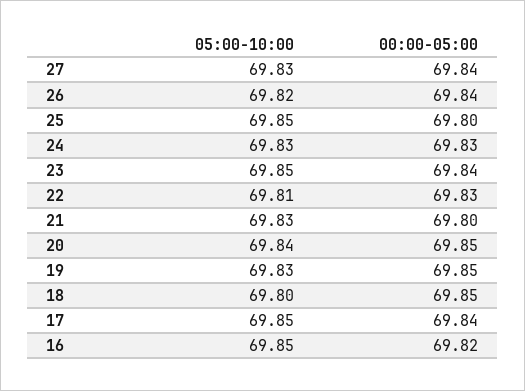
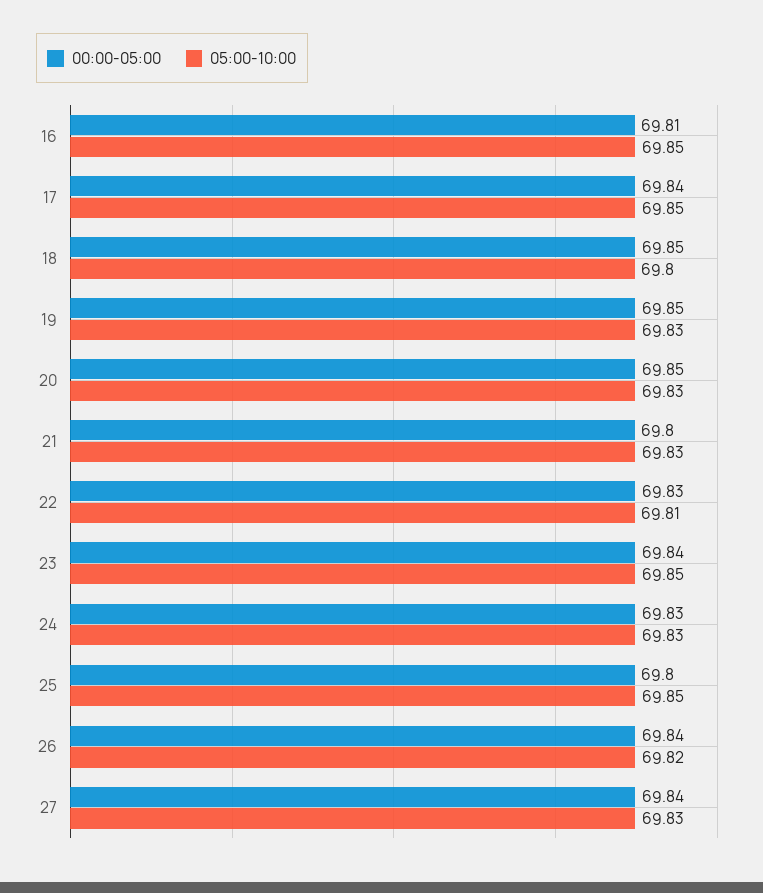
05:00-10:00, 20: 69.84 -> 69.83
00:00-05:00, 16: 69.82 -> 69.81

